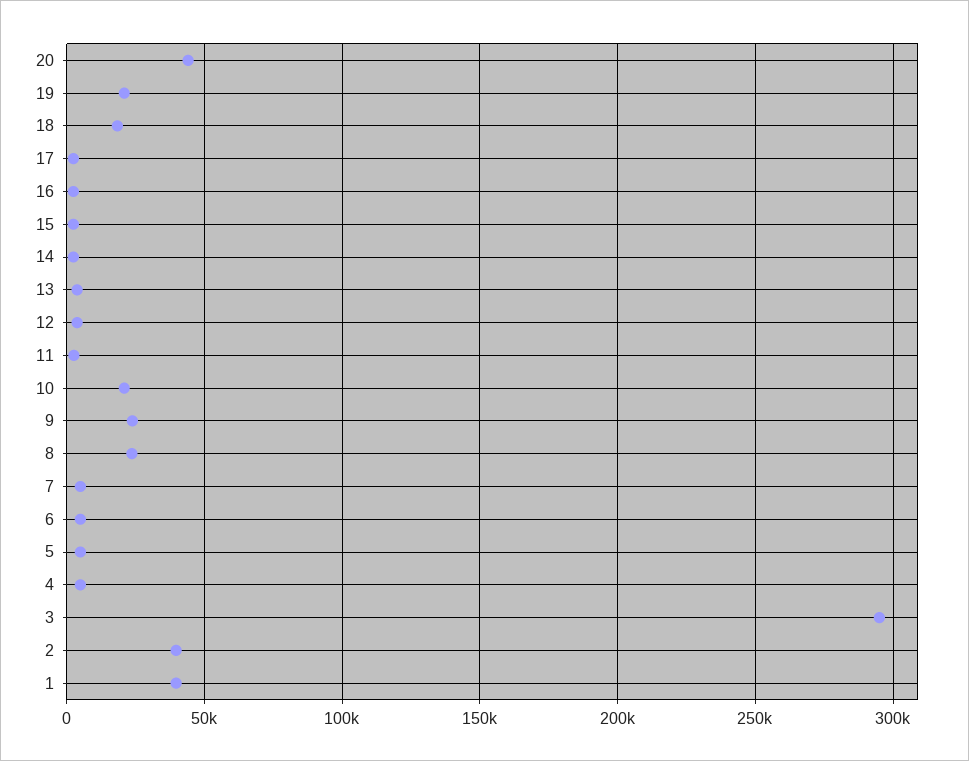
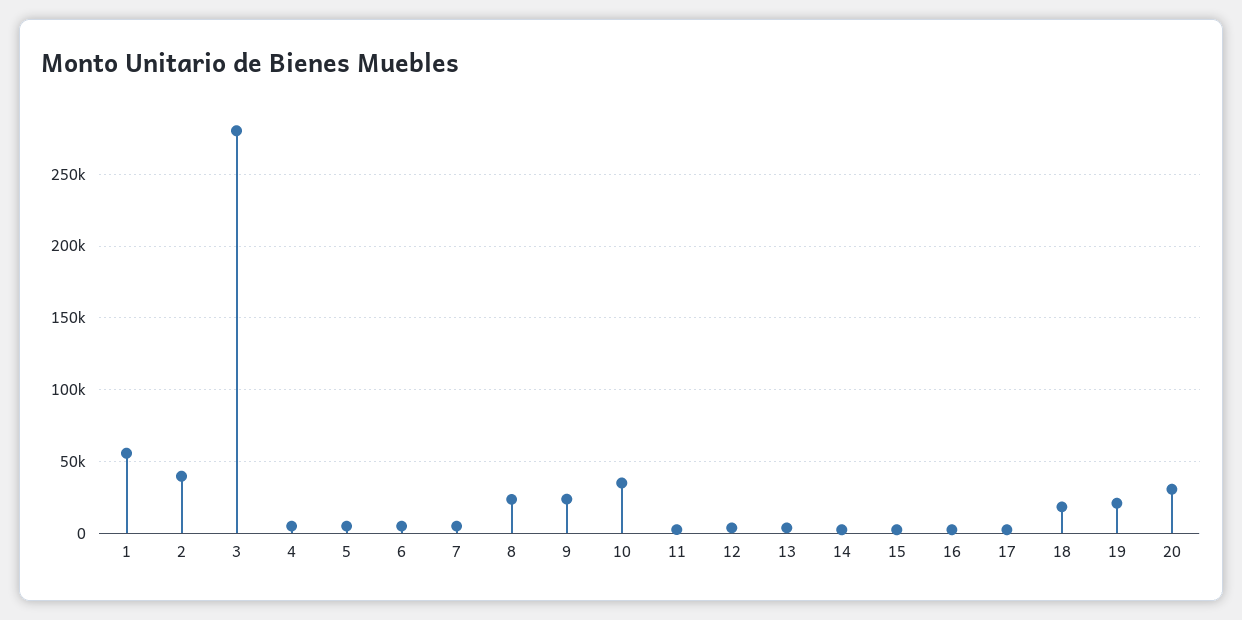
20: 45000 -> 30000
10: 20000 -> 35000
3: 295000 -> 280000
1: 40000 -> 55000

